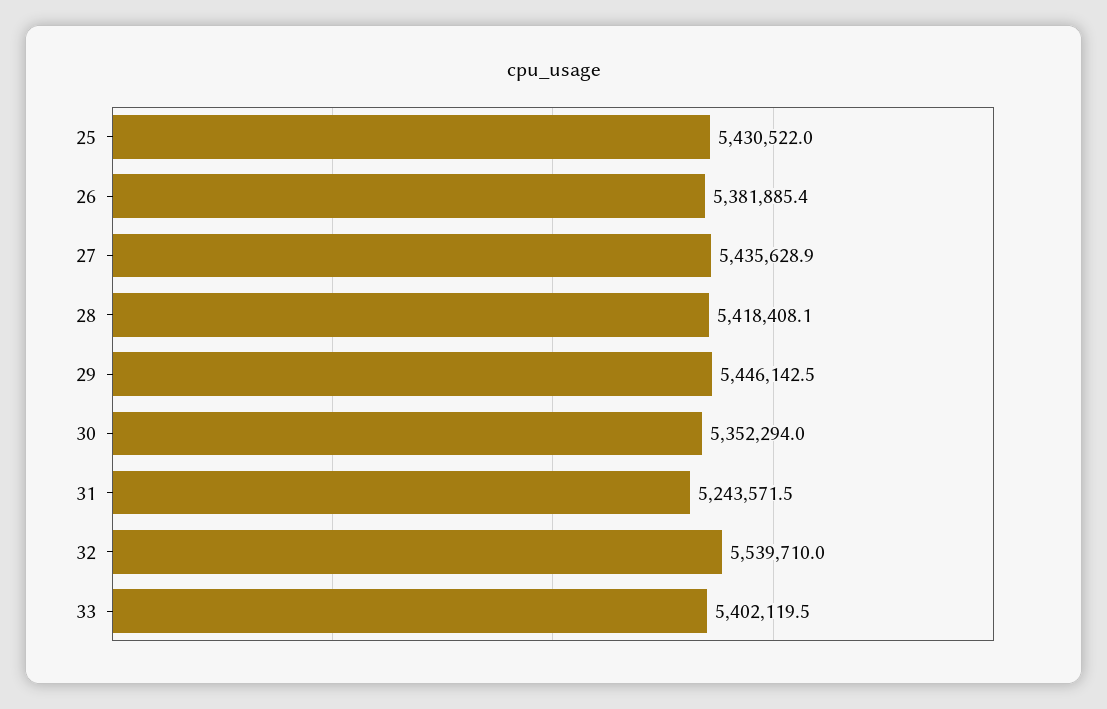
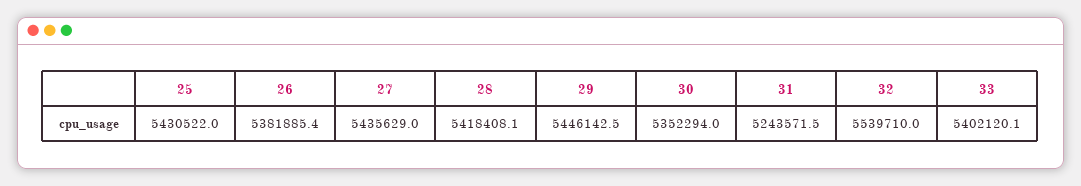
27: 5435628.9 -> 5435629
33: 5402119.5 -> 5402120.1

